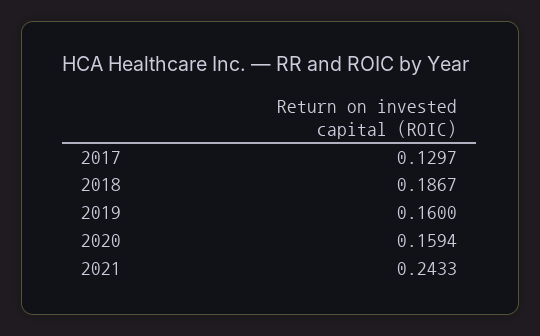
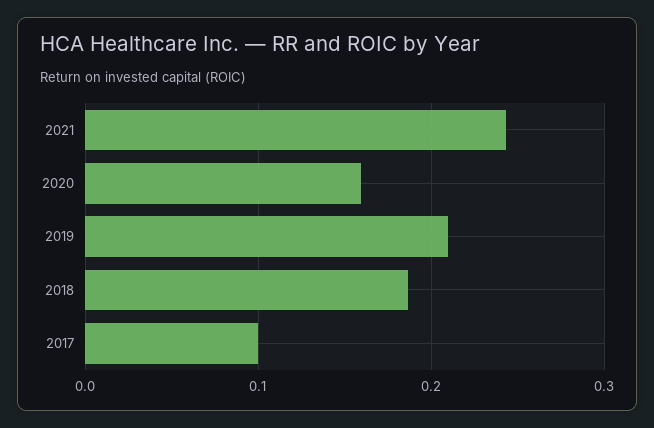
2017: 0.1297 -> 0.1
2019: 0.16 -> 0.21

